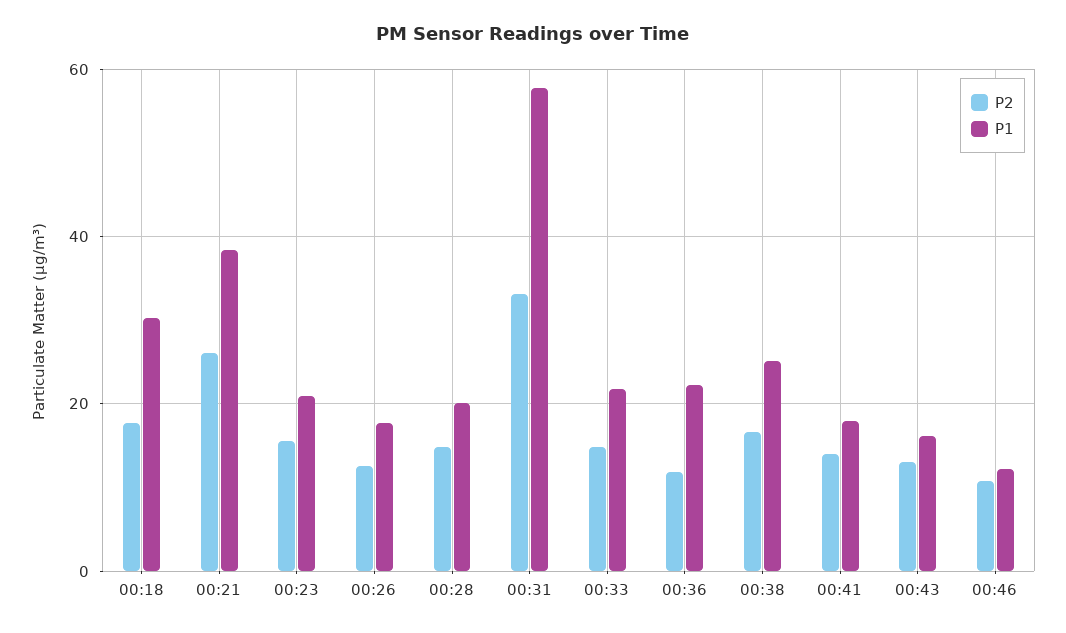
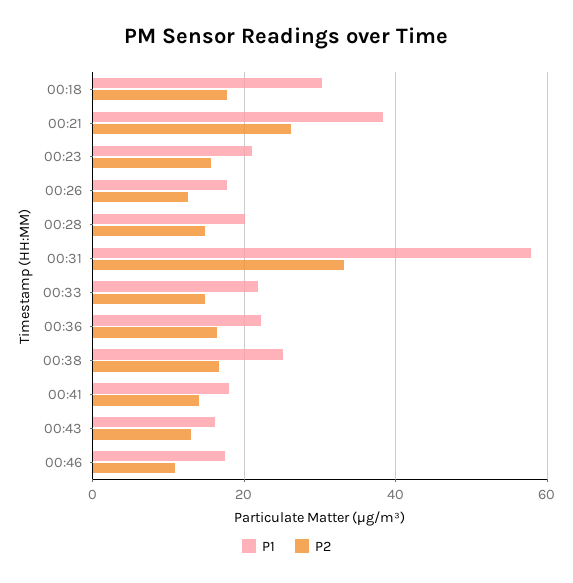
P2, 00:36: 12 -> 16
P1, 00:46: 12 -> 18

